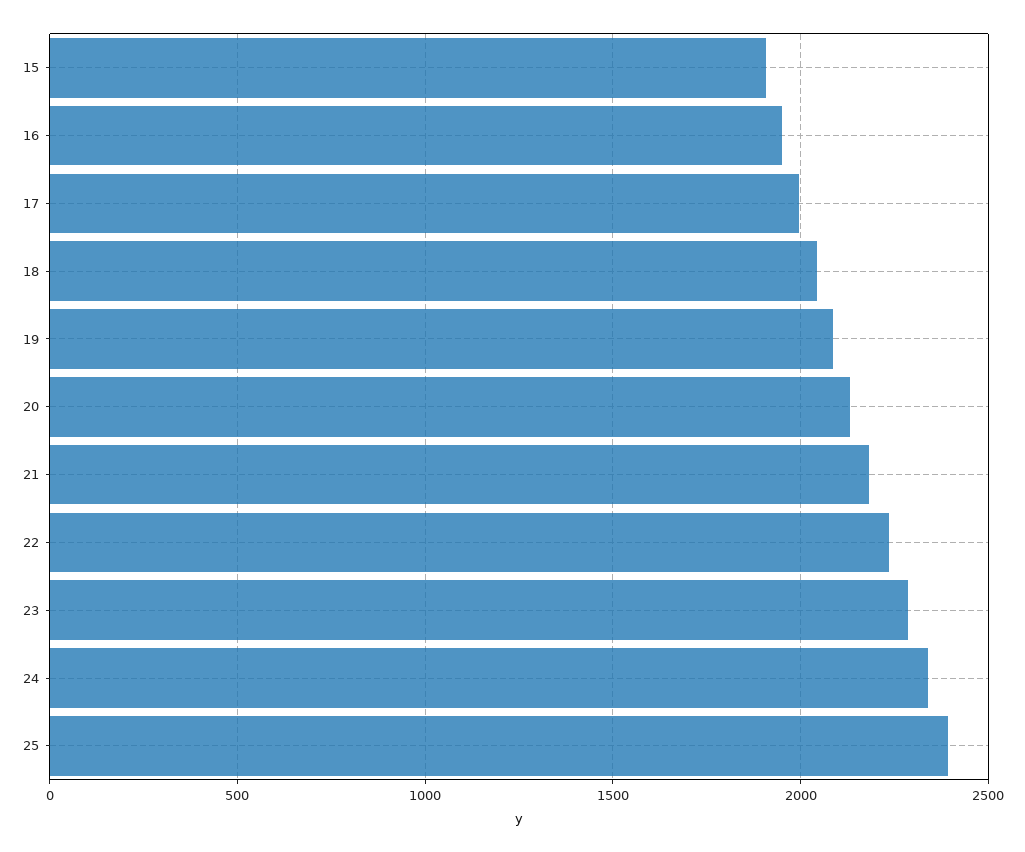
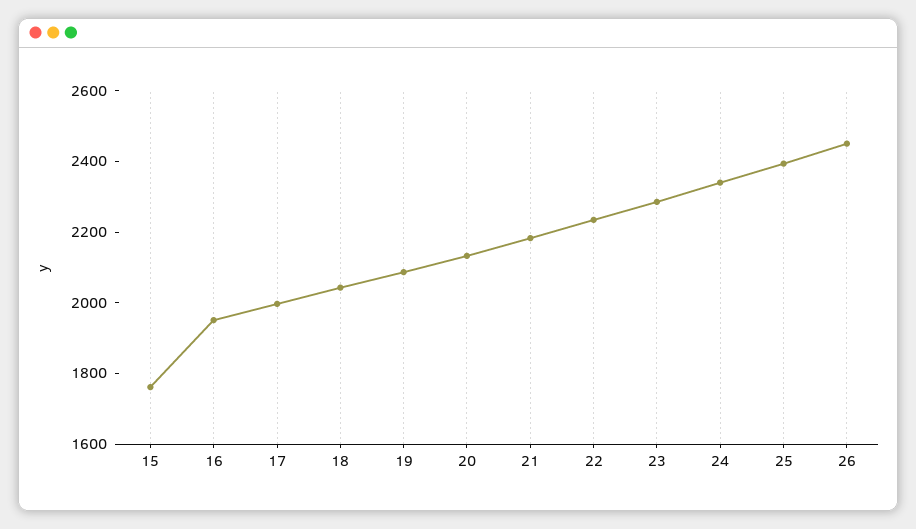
15: 1900 -> 1750
26: none -> 2450

